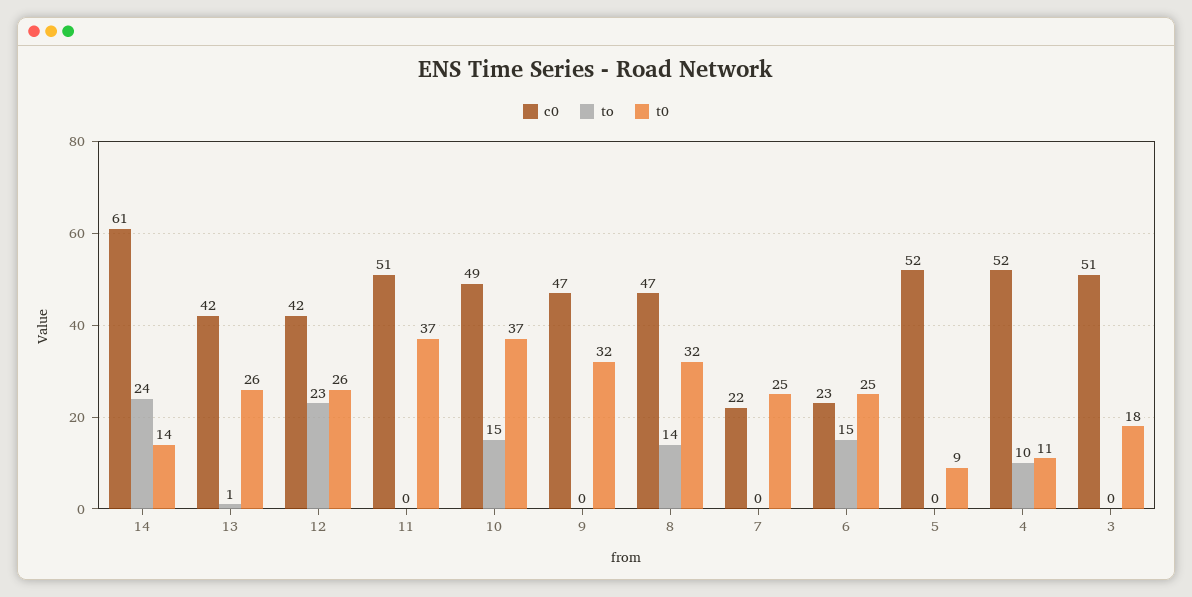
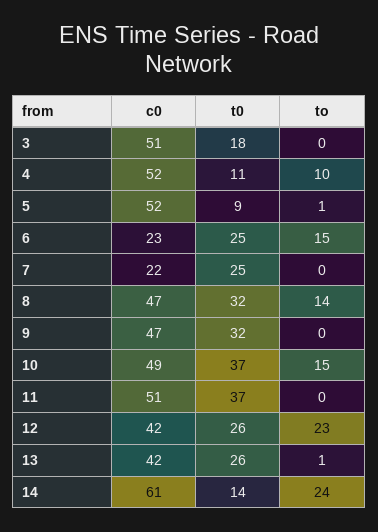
to, 5: 0 -> 1

